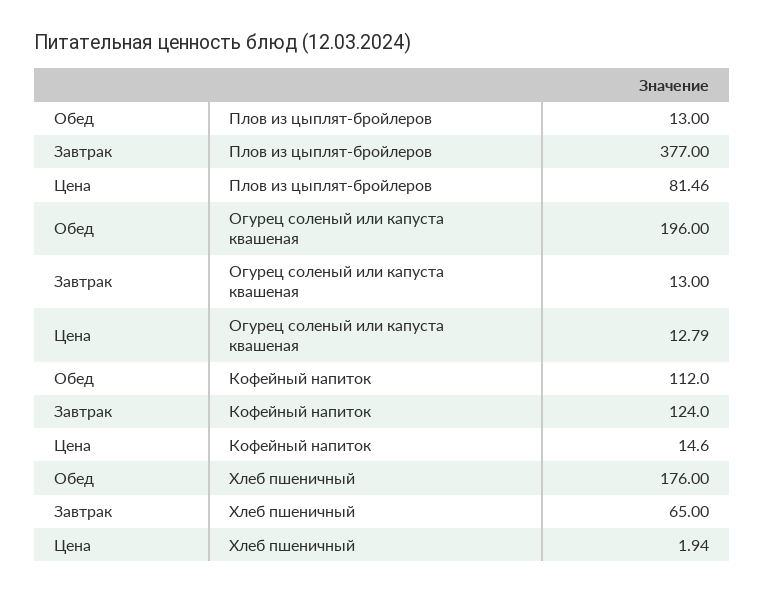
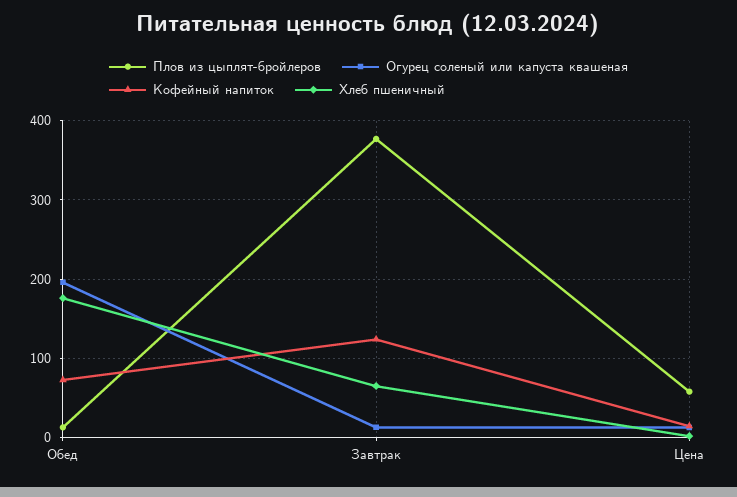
Плов из цыплят-бройлеров, Цена: 81.46 -> 60
Кофейный напиток, Обед: 112 -> 70

